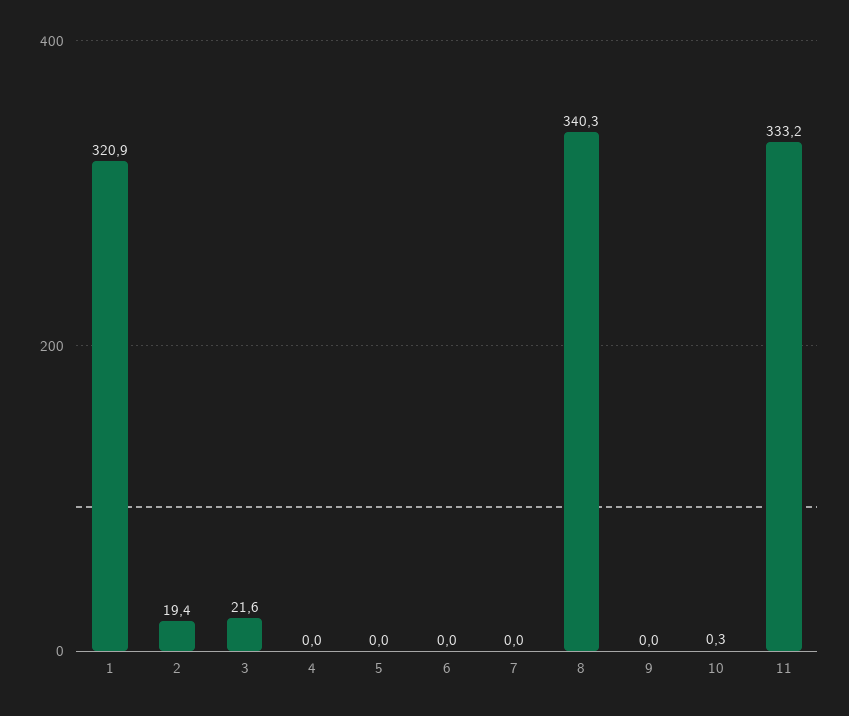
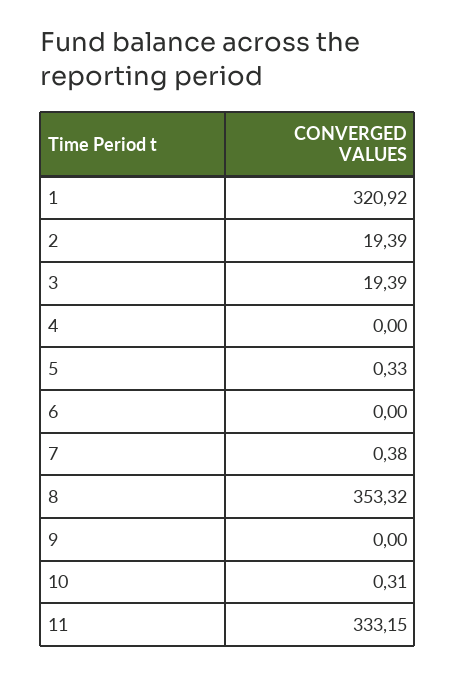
3: 21.6 -> 19.39
5: 0 -> 0.33
7: 0 -> 0.38
8: 340.3 -> 353.32

